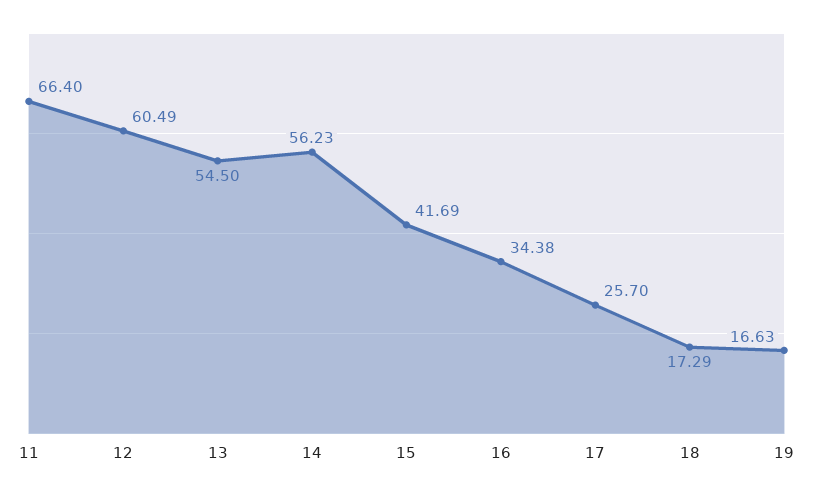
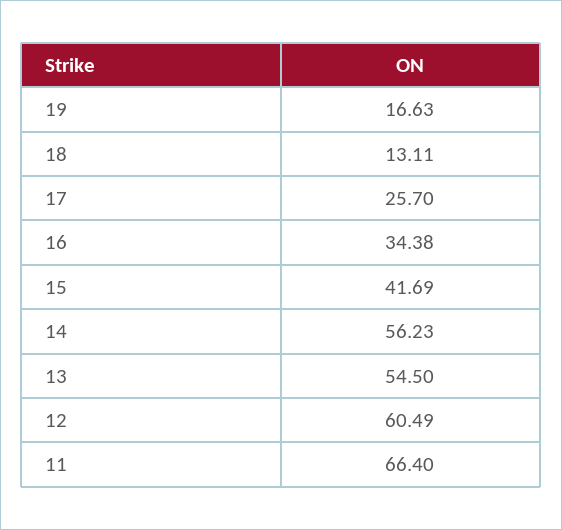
18: 17.29 -> 13.11

